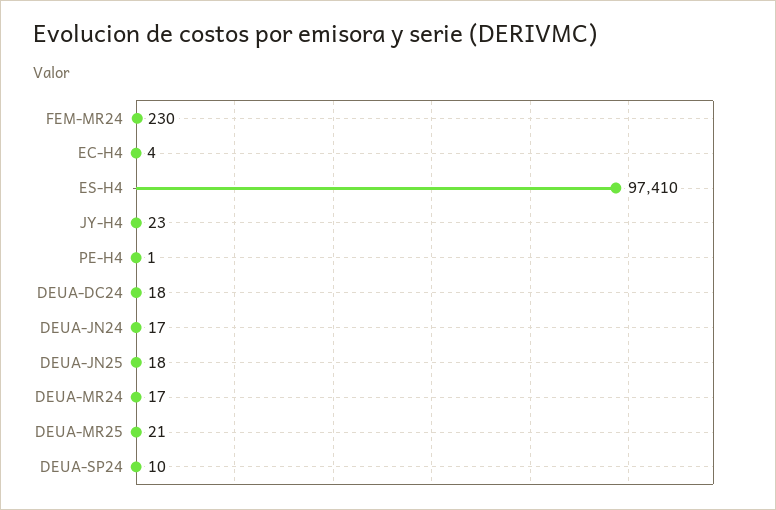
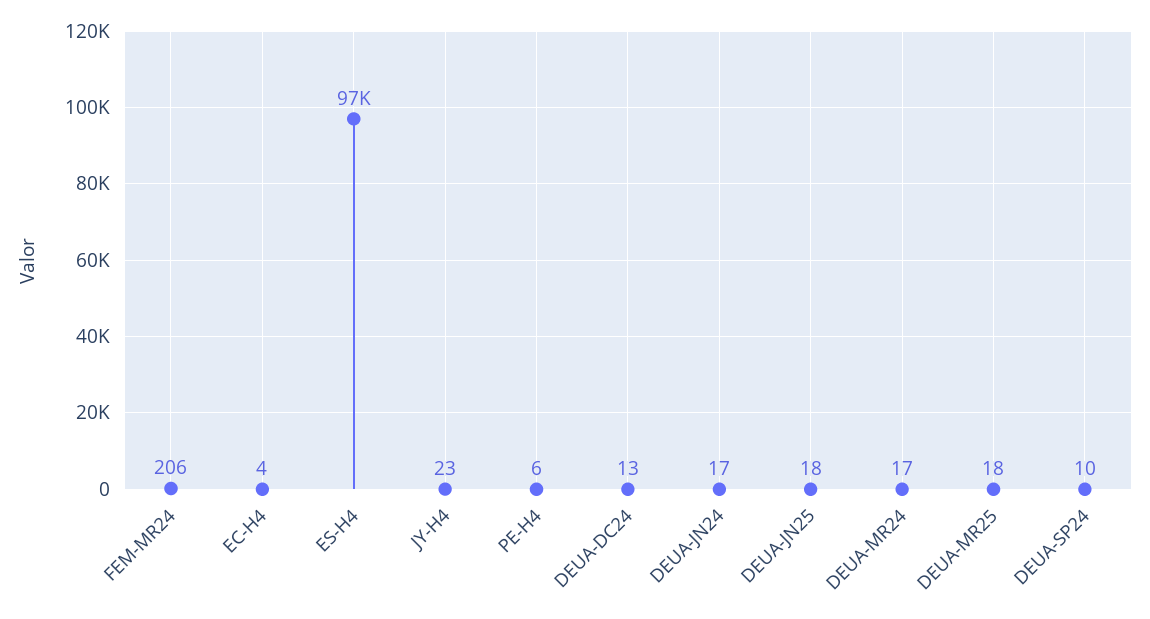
FEM-MR24: 230 -> 206
PE-H4: 1 -> 6
DEUA-DC24: 18 -> 13
DEUA-MR25: 21 -> 18

